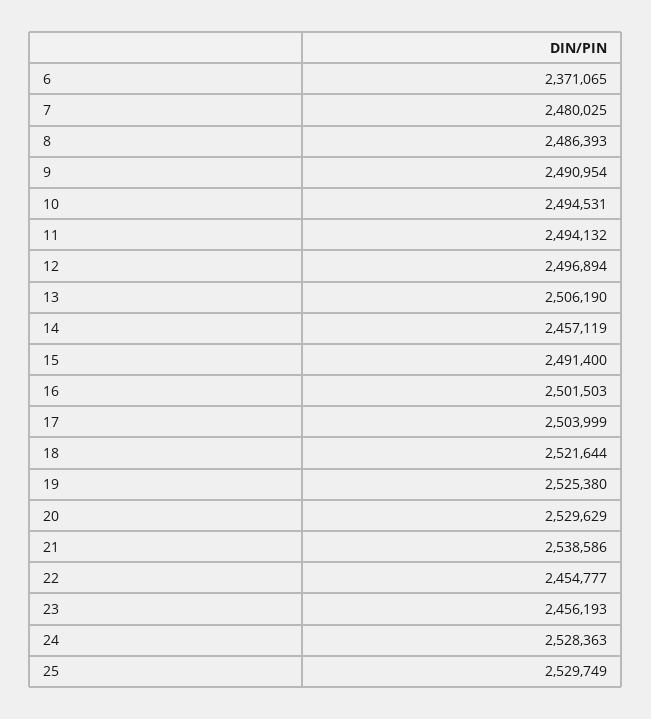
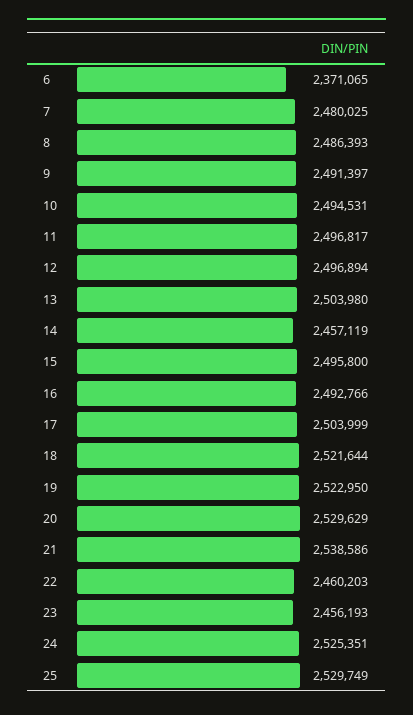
9: 2490954 -> 2491397
11: 2494132 -> 2496817
13: 2506190 -> 2503980
15: 2491400 -> 2495800
16: 2501503 -> 2492766
19: 2525380 -> 2522950
22: 2454777 -> 2460203
24: 2528363 -> 2525351

